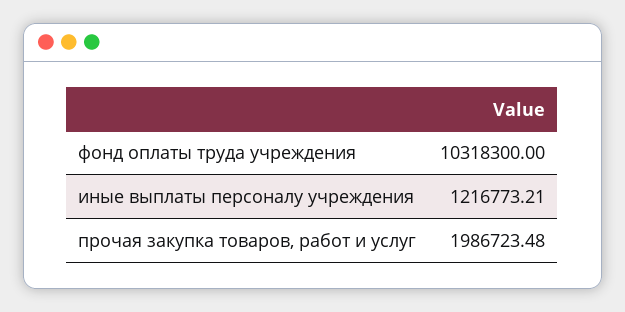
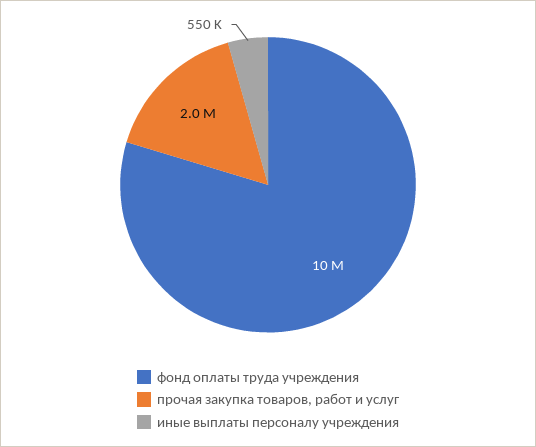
иные выплаты персоналу учреждения: 1216773.21 -> 550000

